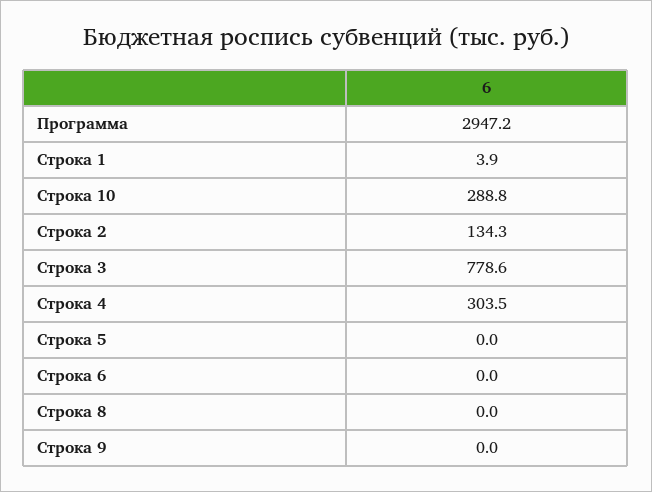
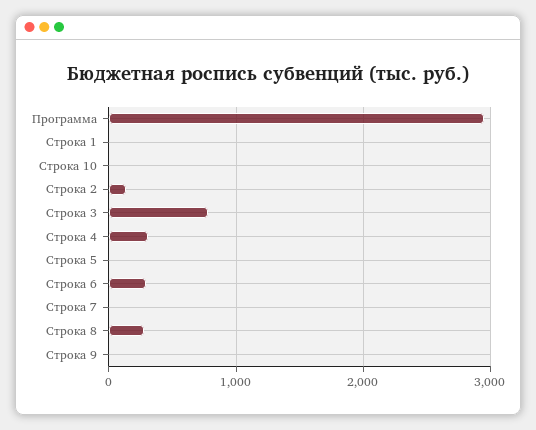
Строка 10: 288.8 -> 0
Строка 6: 0 -> 300
Строка 8: 0 -> 300
Строка 7: none -> 0

